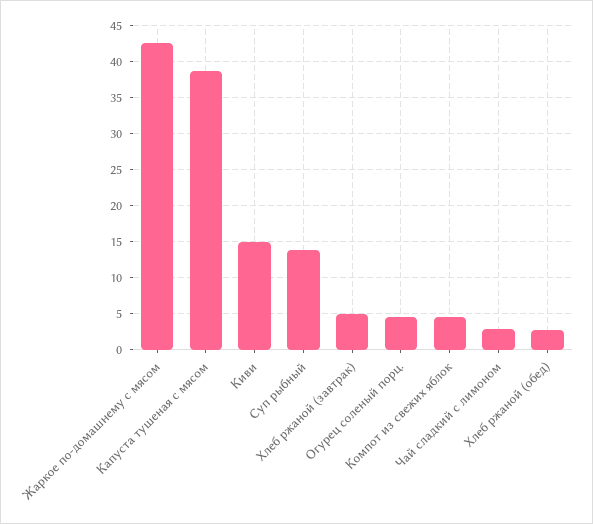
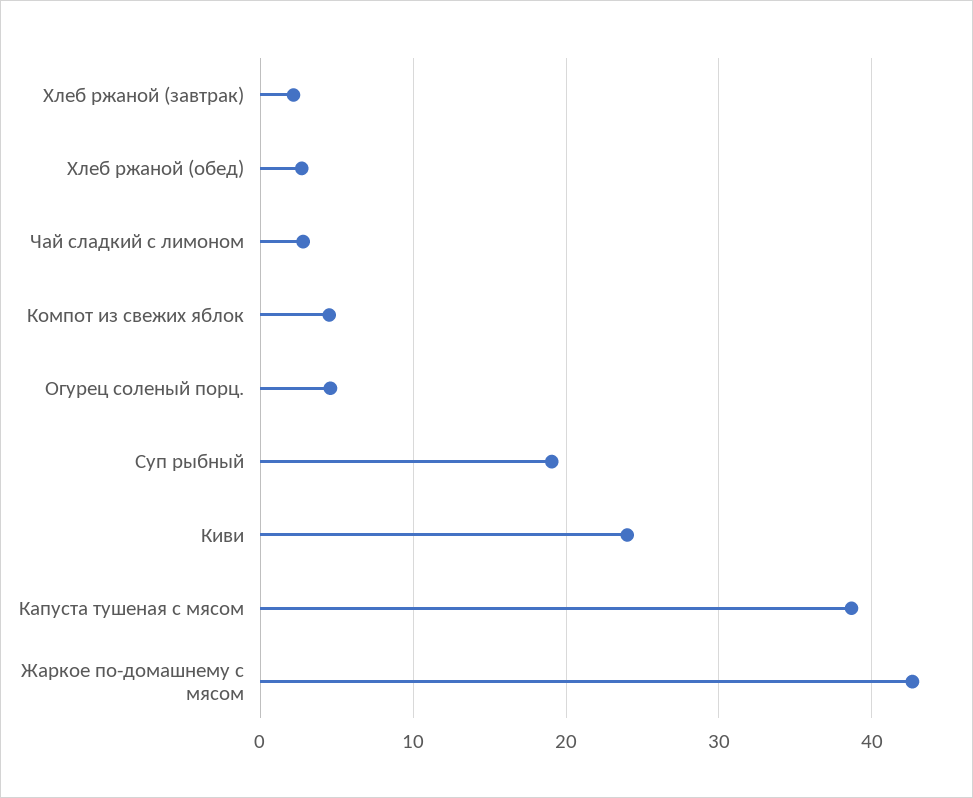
Киви: 15 -> 24
Суп рыбный: 14 -> 19
Хлеб ржаной (завтрак): 5 -> 2

